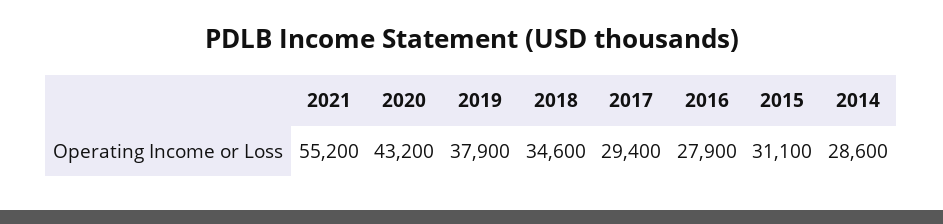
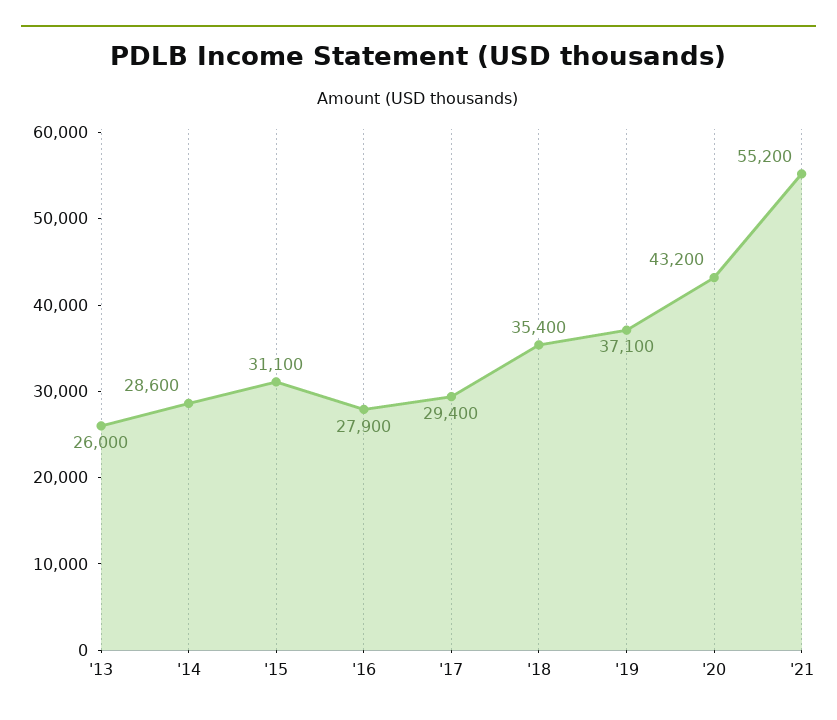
2019: 37900 -> 37100
2018: 34600 -> 35400
'13: none -> 26000

